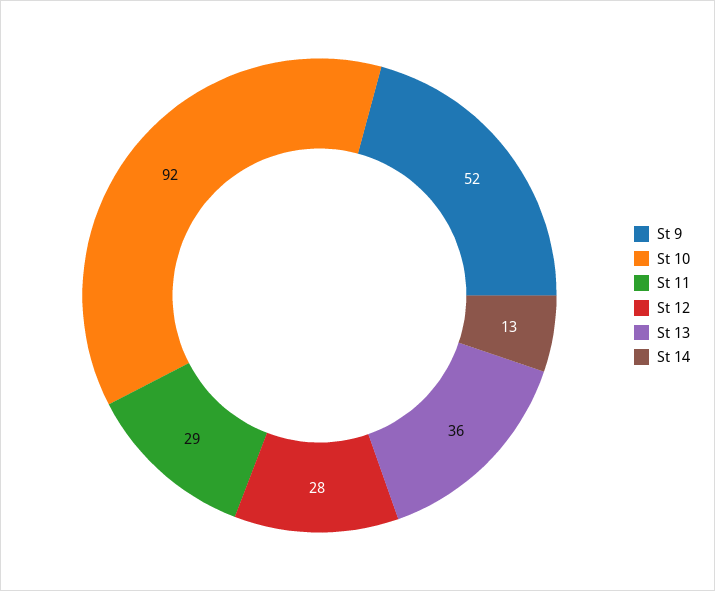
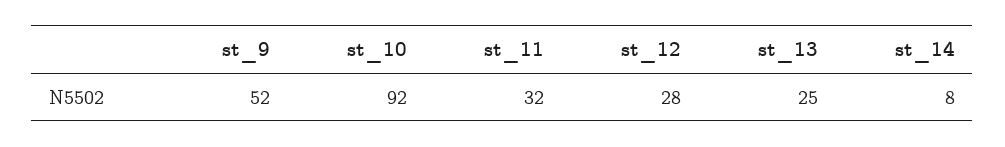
St 11: 29 -> 32
St 13: 36 -> 25
St 14: 13 -> 8

